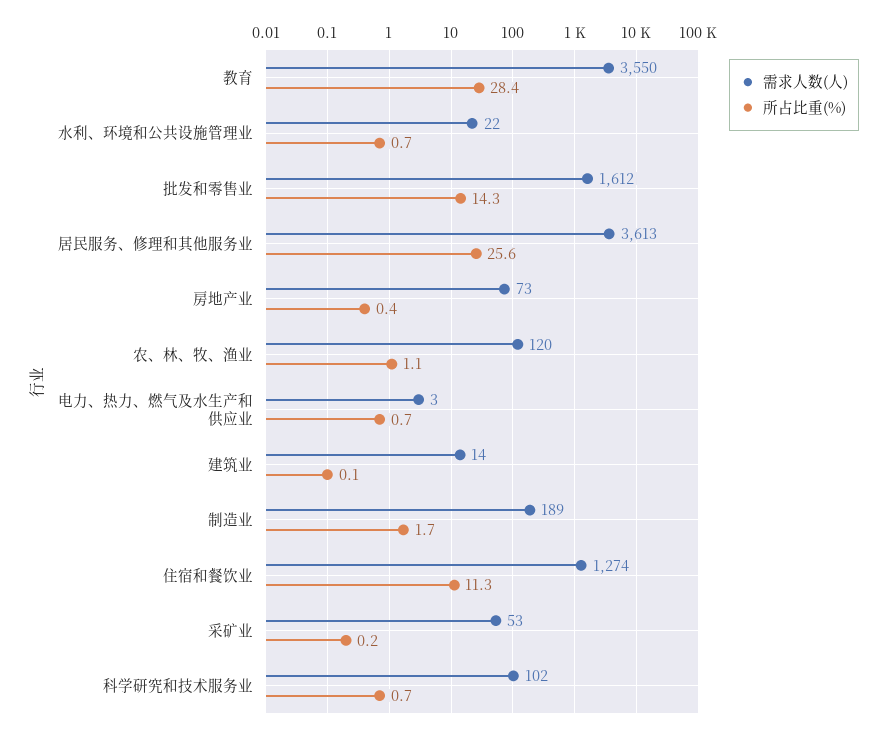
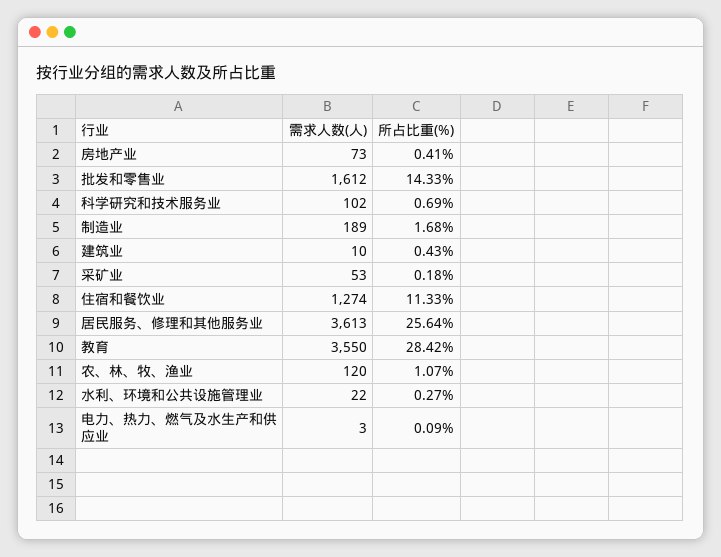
所占比重(%), 水利、环境和公共设施管理业: 0.7 -> 0.27
所占比重(%), 电力、热力、燃气及水生产和供应业: 0.7 -> 0.09
需求人数(人), 建筑业: 14 -> 10
所占比重(%), 建筑业: 0.1 -> 0.43

